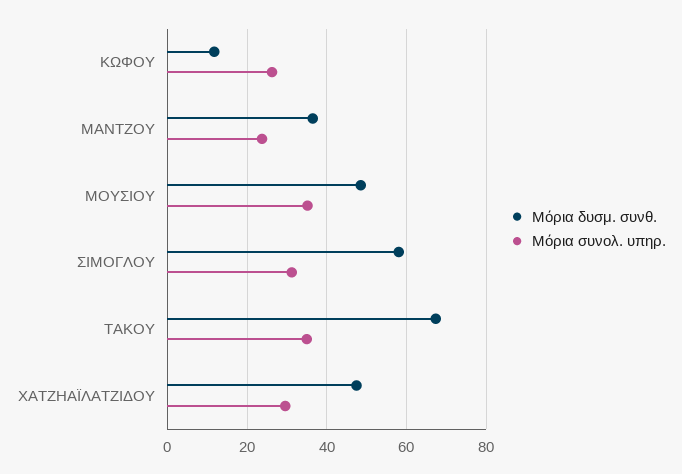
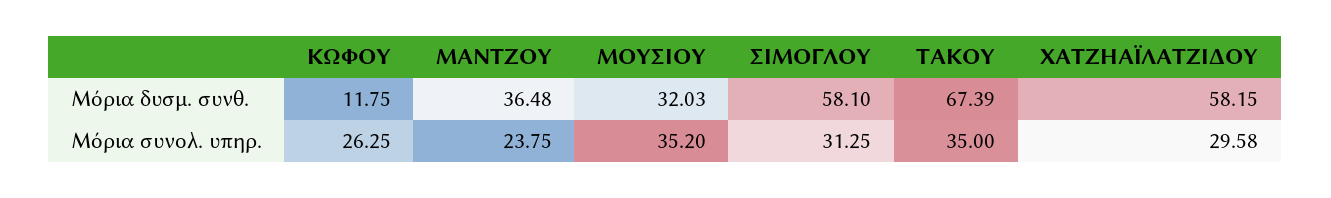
Μόρια δυσμ. συνθ., ΜΟΥΣΙΟΥ: 48 -> 32.03
Μόρια δυσμ. συνθ., ΧΑΤΖΗΑΪΛΑΤΖΙΔΟΥ: 48 -> 58.15

